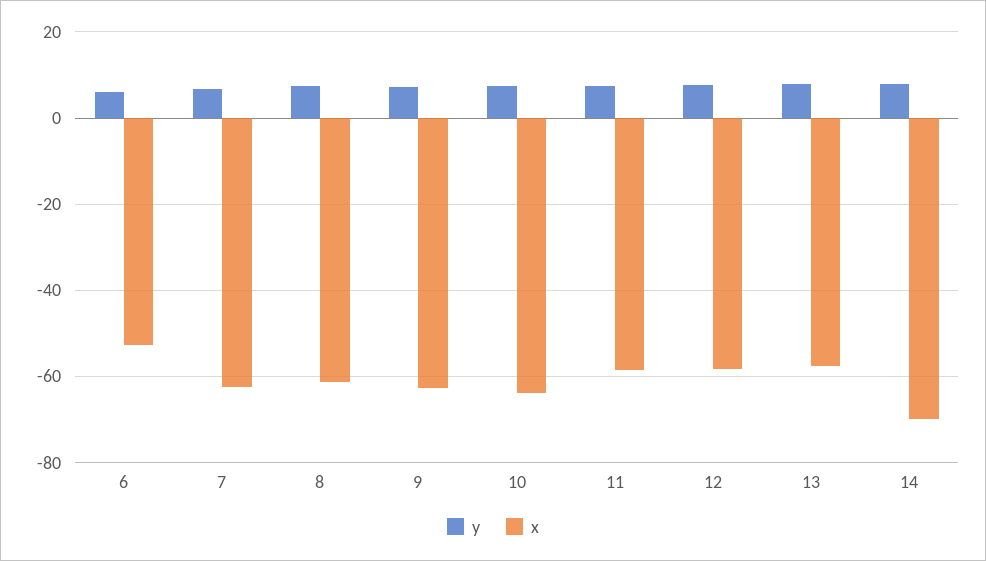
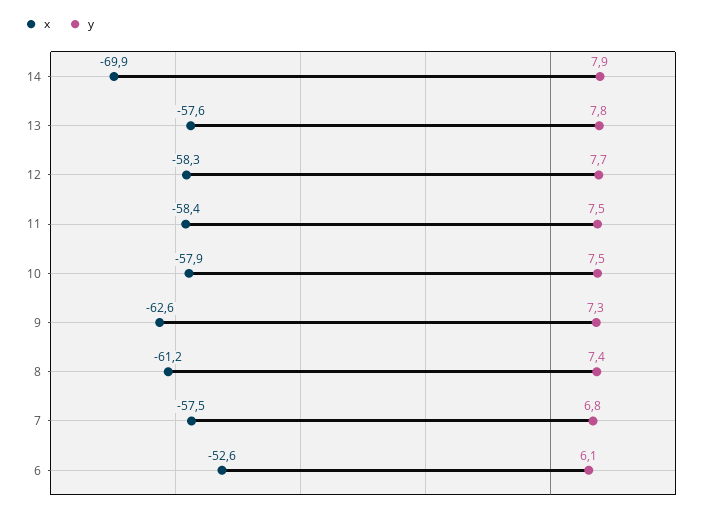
x, 7: -62 -> -57.5
x, 10: -64 -> -57.9

